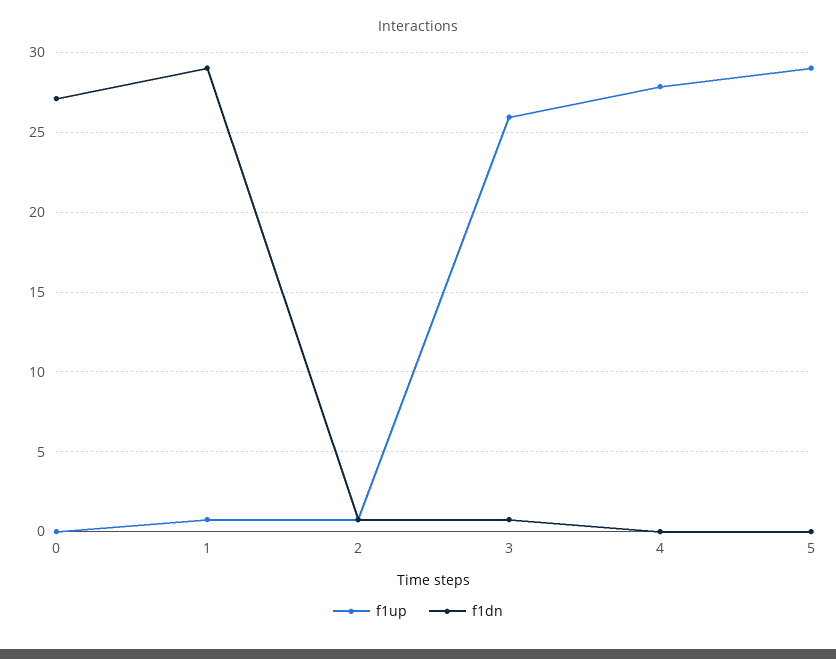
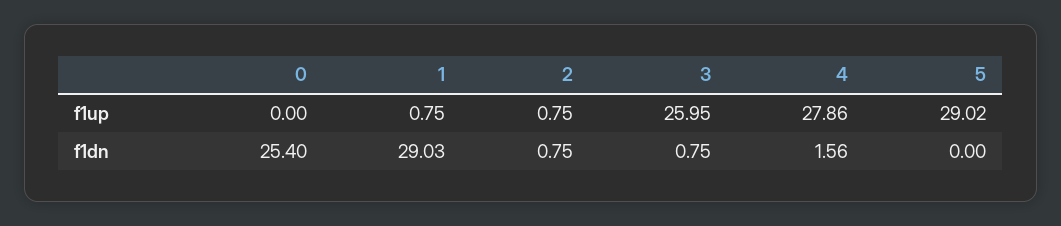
f1dn, 0: 27 -> 25.4
f1dn, 4: 0 -> 1.56

